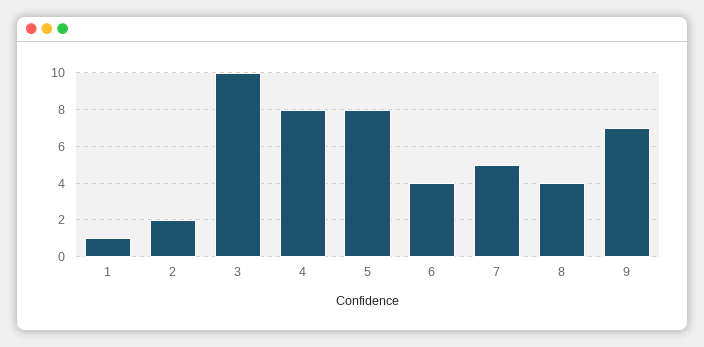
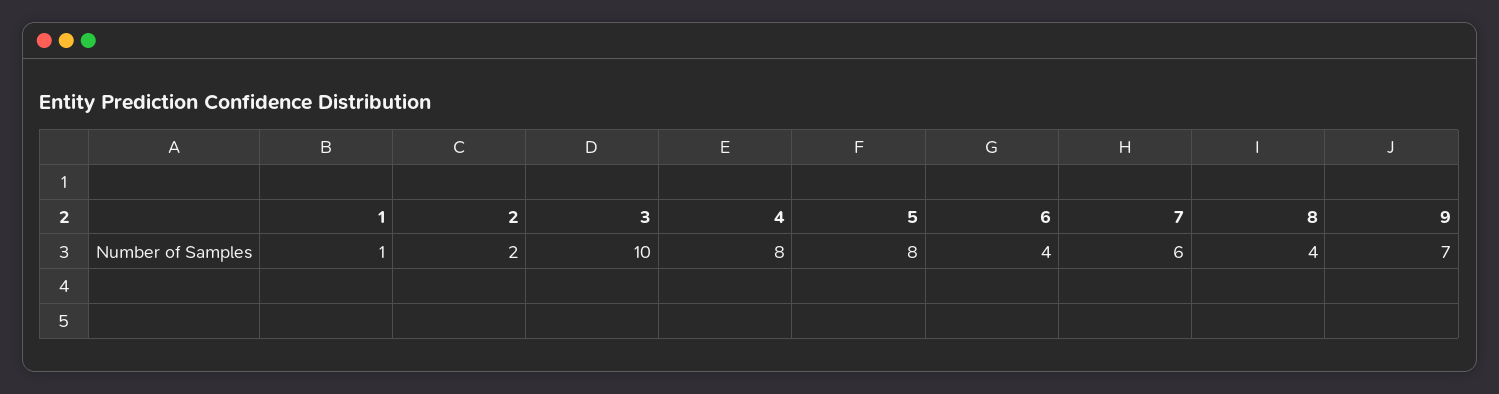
7: 5 -> 6

